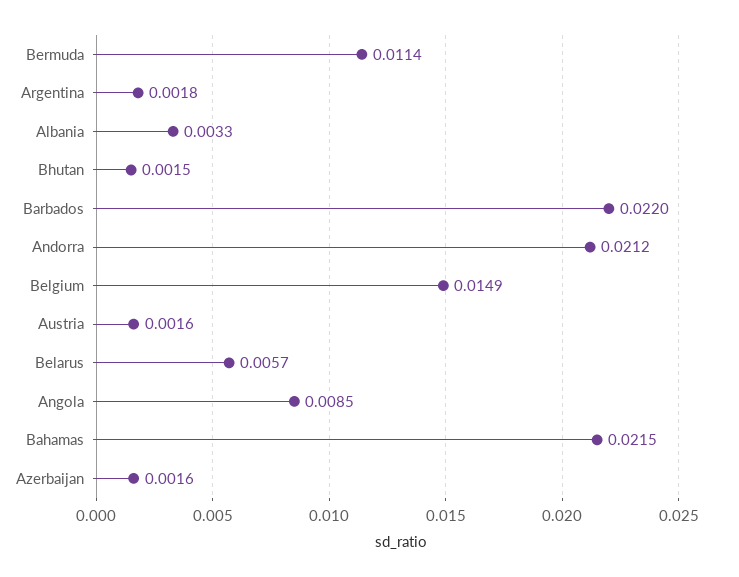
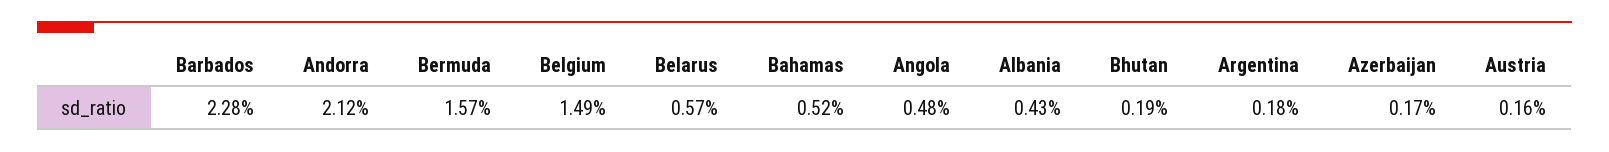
Bermuda: 0.0114 -> 0.0157
Albania: 0.0033 -> 0.0043
Bhutan: 0.0015 -> 0.0019
Barbados: 0.022 -> 0.0228
Angola: 0.0085 -> 0.0048
Bahamas: 0.0215 -> 0.0052
Azerbaijan: 0.0016 -> 0.0017

